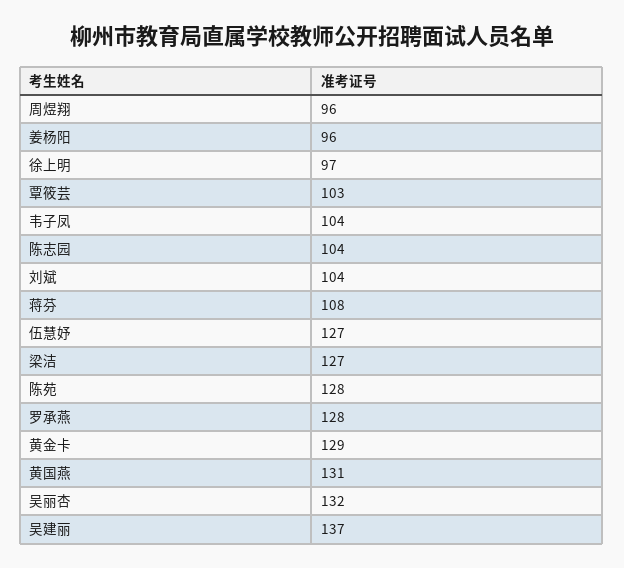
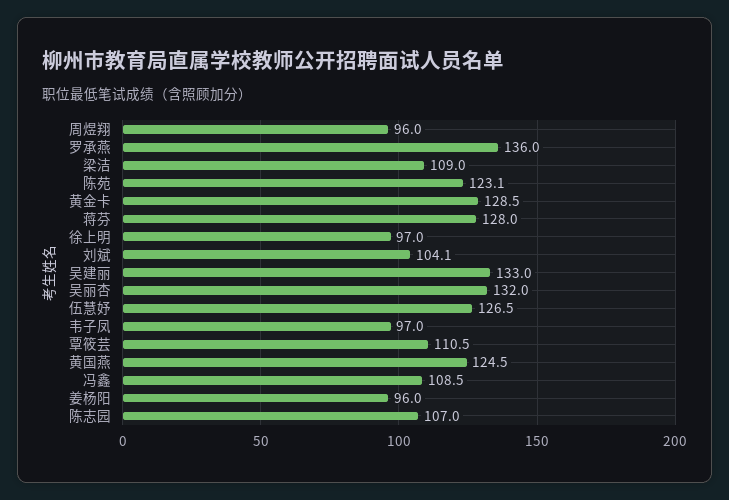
覃筱芸: 103 -> 110.5
韦子凤: 104 -> 97
陈志园: 104 -> 107
蒋芬: 108 -> 128
梁洁: 127 -> 109
陈苑: 128 -> 123.1
罗承燕: 128 -> 136
黄国燕: 131 -> 124.5
吴建丽: 137 -> 133
冯鑫: none -> 108.5

